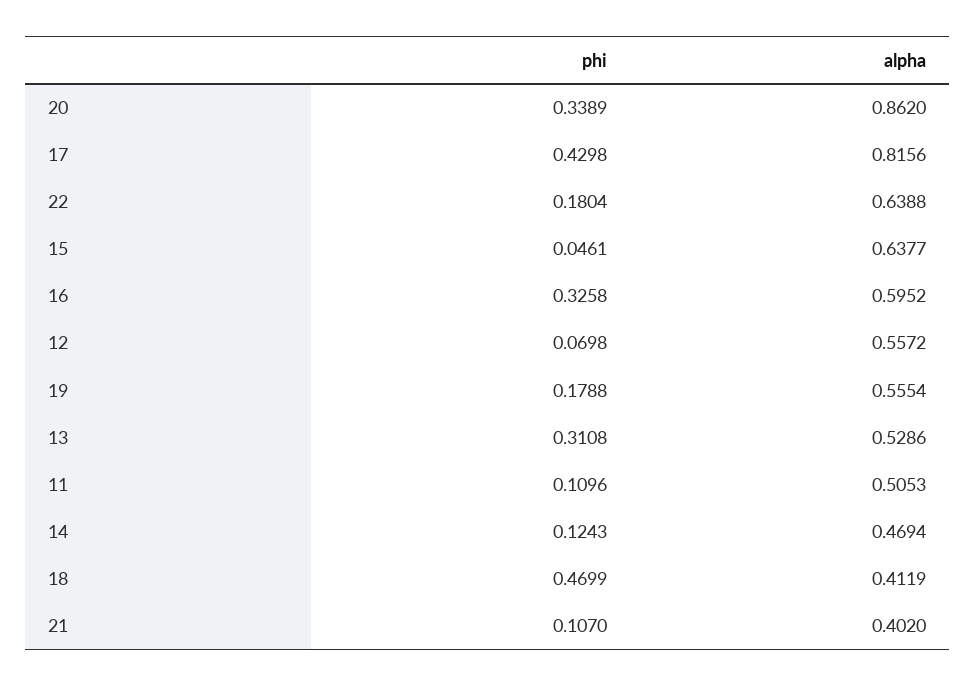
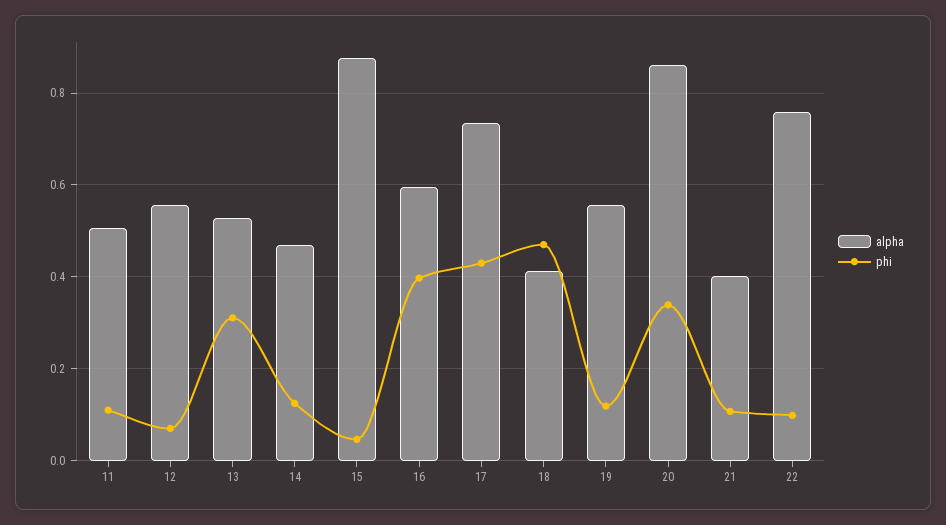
alpha, 17: 0.8156 -> 0.74
phi, 22: 0.1804 -> 0.1
alpha, 22: 0.6388 -> 0.76
alpha, 15: 0.6377 -> 0.88
phi, 16: 0.3258 -> 0.4
phi, 19: 0.1788 -> 0.12

